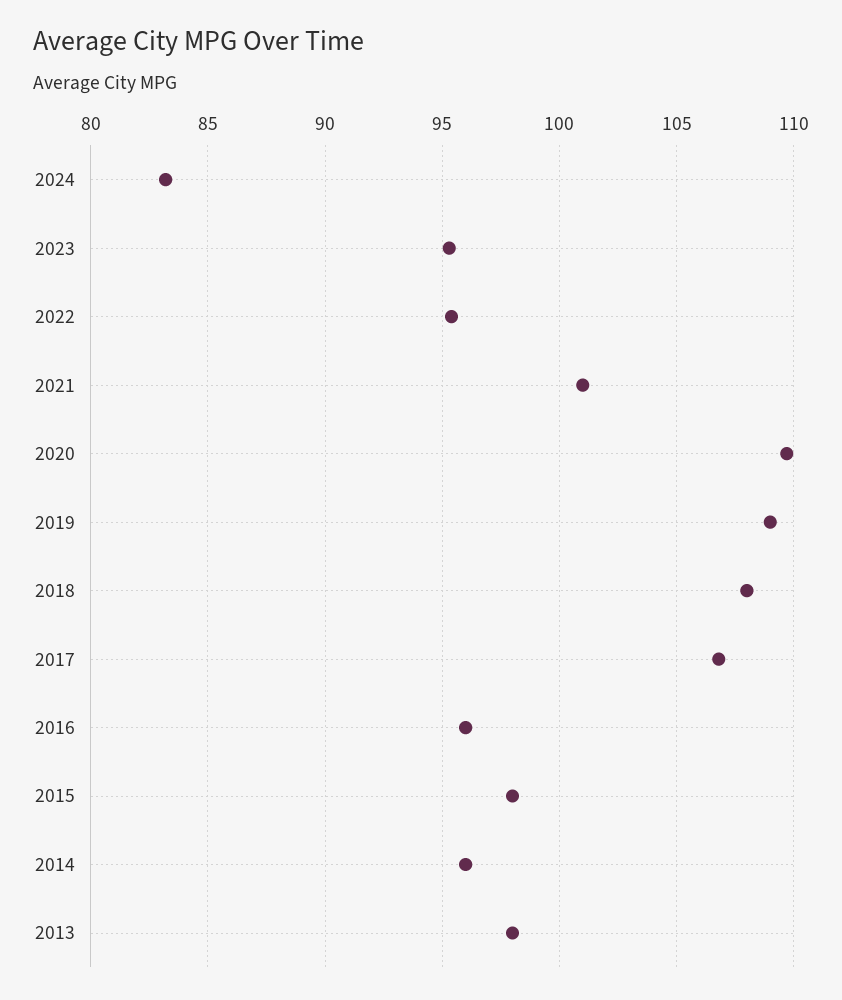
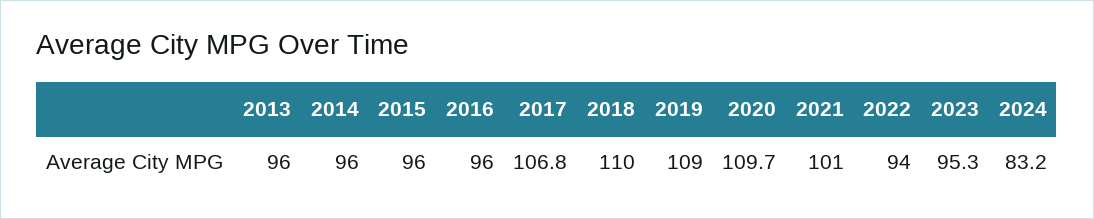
2022: 95.5 -> 94
2018: 108 -> 110
2015: 98 -> 96
2013: 98 -> 96

